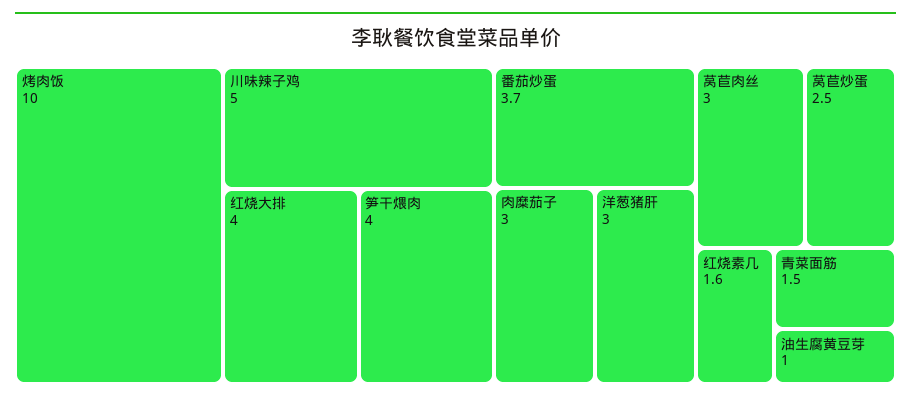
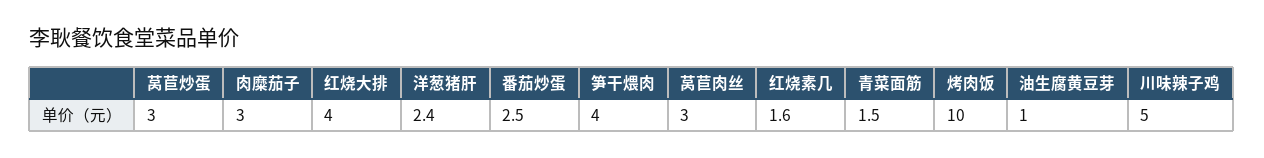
番茄炒蛋: 3.7 -> 2.5
洋葱猪肝: 3 -> 2.4
莴苣炒蛋: 2.5 -> 3

